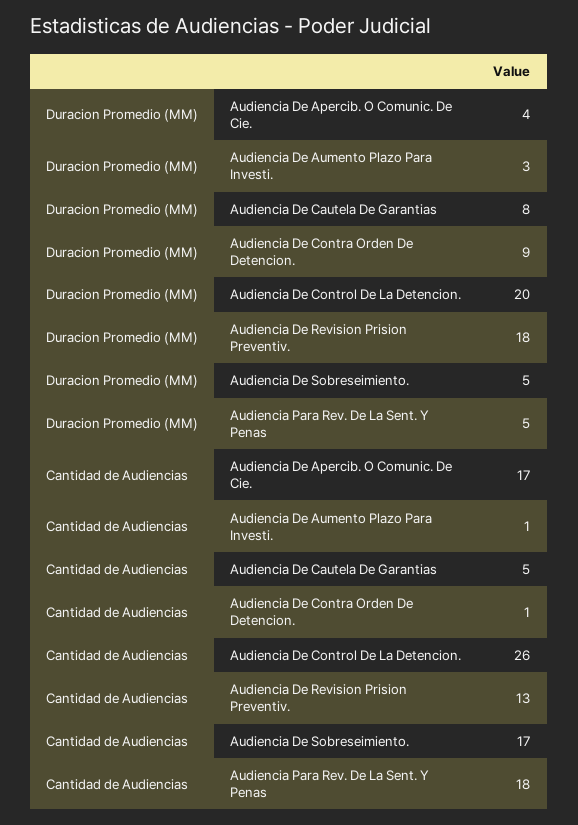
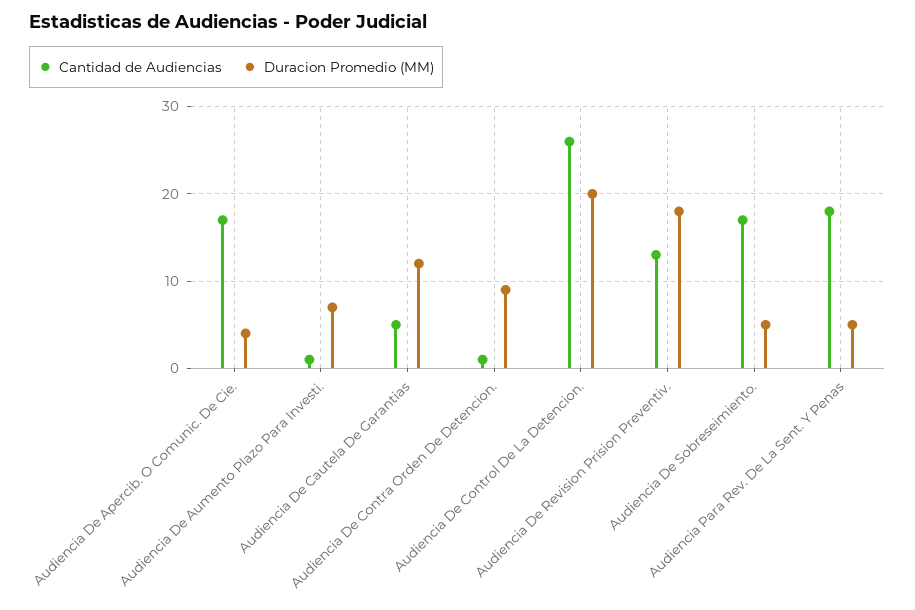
Duracion Promedio (MM), Audiencia De Aumento Plazo Para Investi.: 3 -> 7
Duracion Promedio (MM), Audiencia De Cautela De Garantias: 8 -> 12

